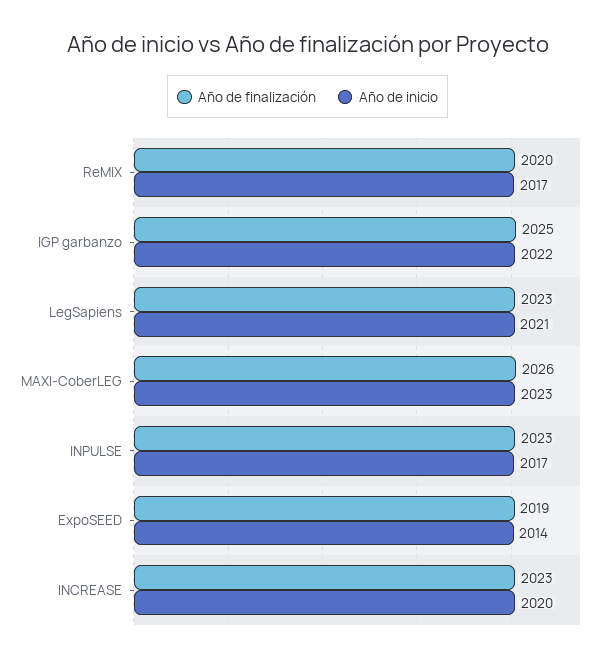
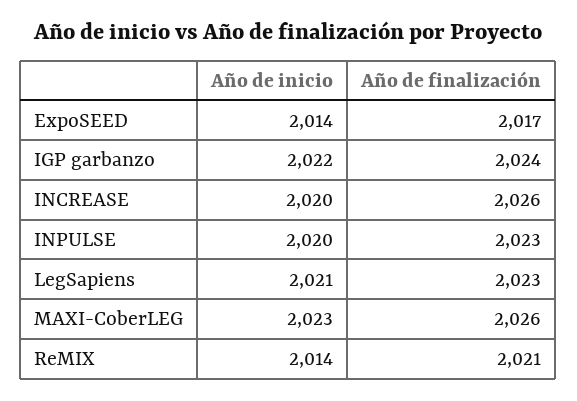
Año de finalización, ReMIX: 2020 -> 2021
Año de inicio, ReMIX: 2017 -> 2014
Año de finalización, IGP garbanzo: 2025 -> 2024
Año de inicio, INPULSE: 2017 -> 2020
Año de finalización, ExpoSEED: 2019 -> 2017
Año de finalización, INCREASE: 2023 -> 2026

